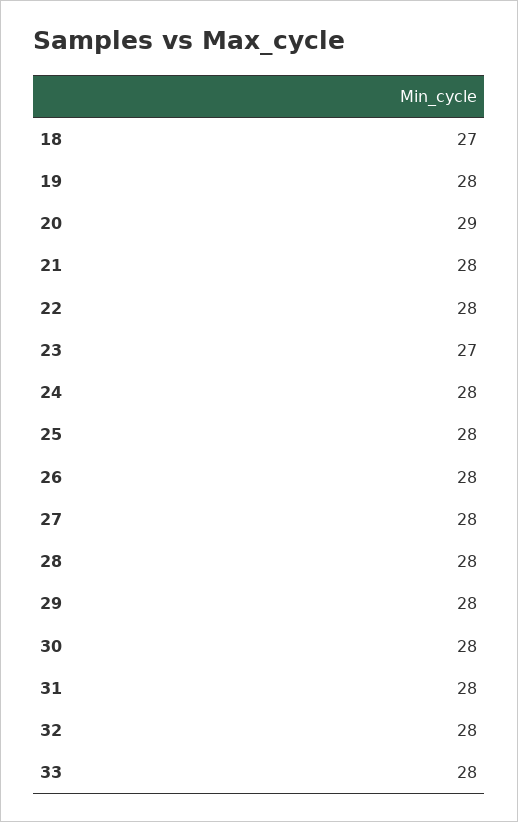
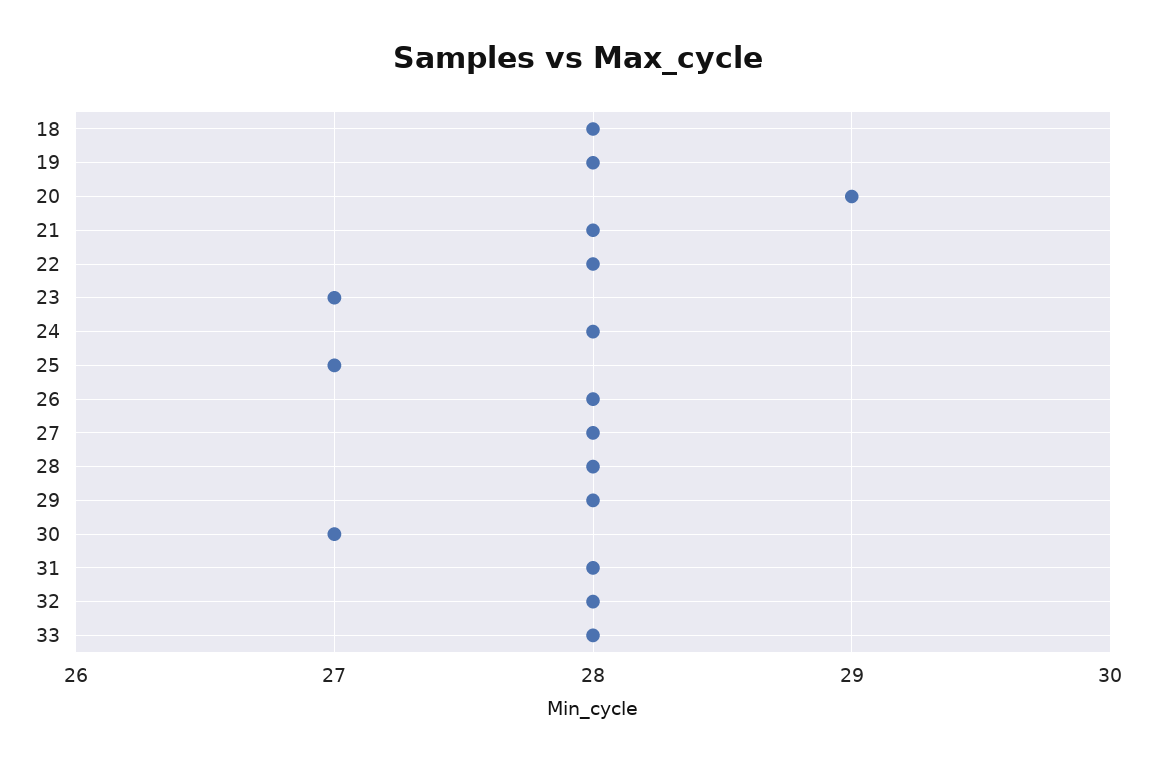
18: 27 -> 28
25: 28 -> 27
30: 28 -> 27

